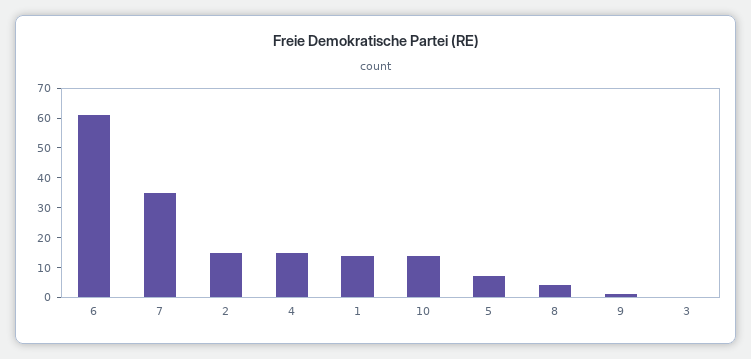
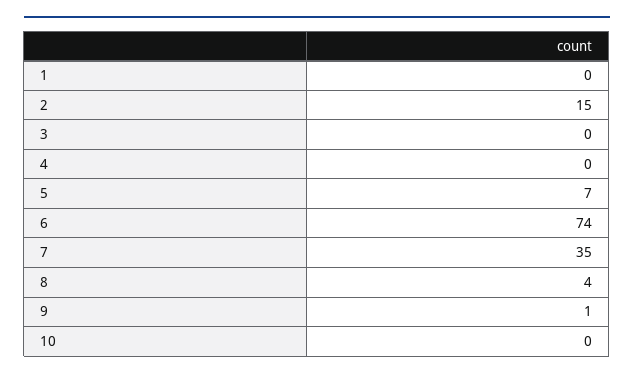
6: 60 -> 74
4: 15 -> 0
1: 15 -> 0
10: 15 -> 0

